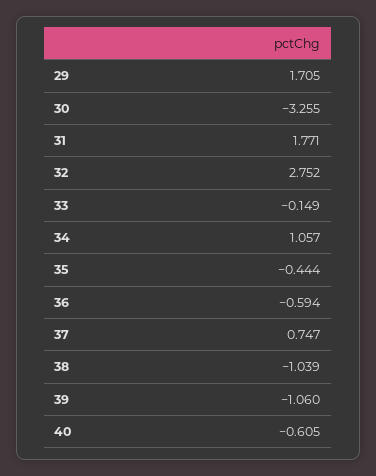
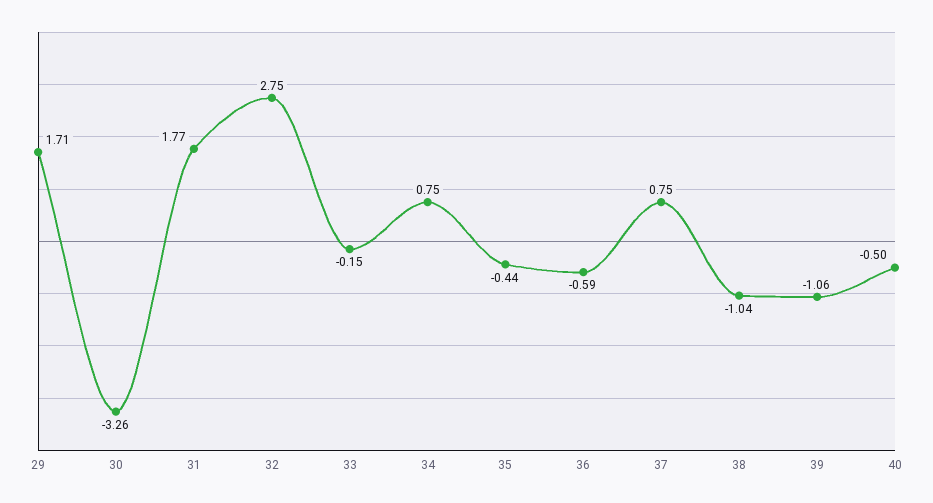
34: 1.057 -> 0.75
40: -0.605 -> -0.5

